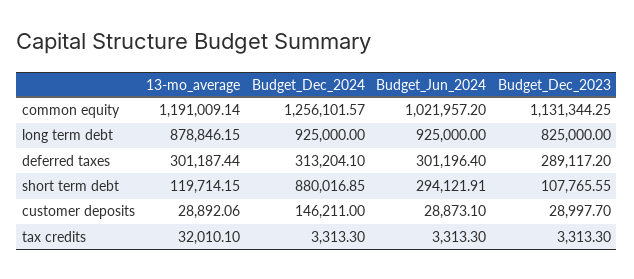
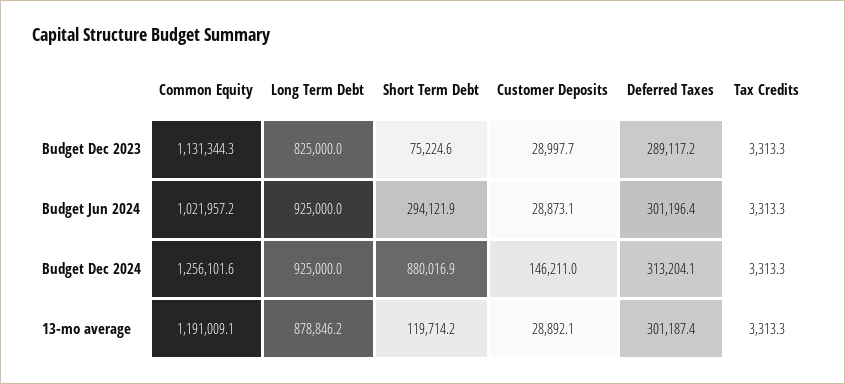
Budget_Dec_2023, short term debt: 107765.55 -> 75224.6
13-mo_average, tax credits: 32010.1 -> 3313.3

